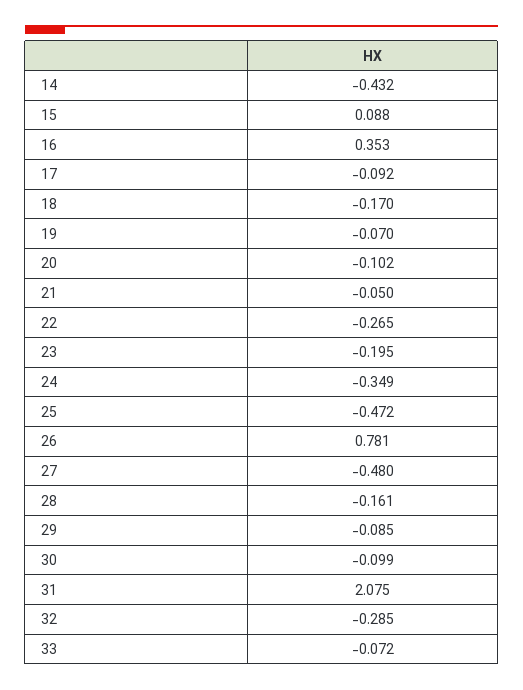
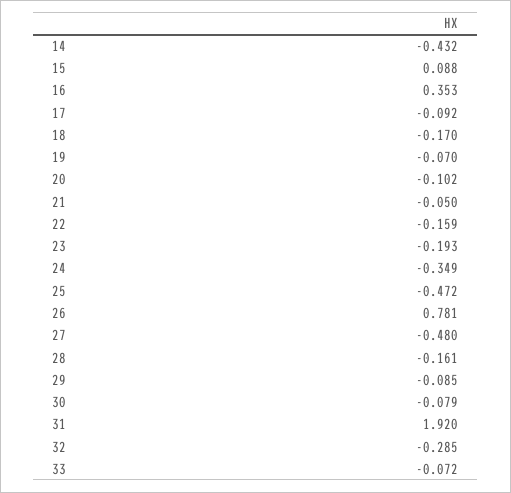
22: -0.265 -> -0.159
23: -0.195 -> -0.193
30: -0.099 -> -0.079
31: 2.075 -> 1.92

